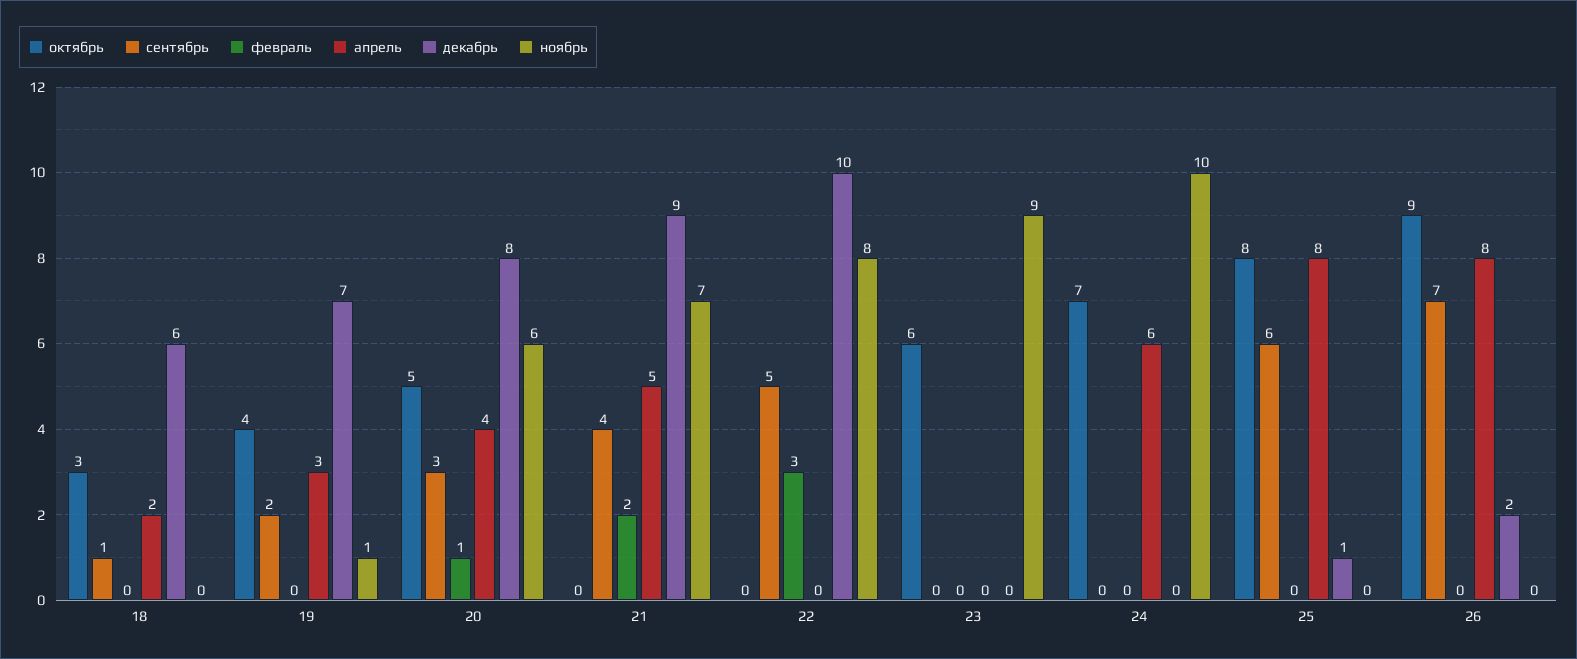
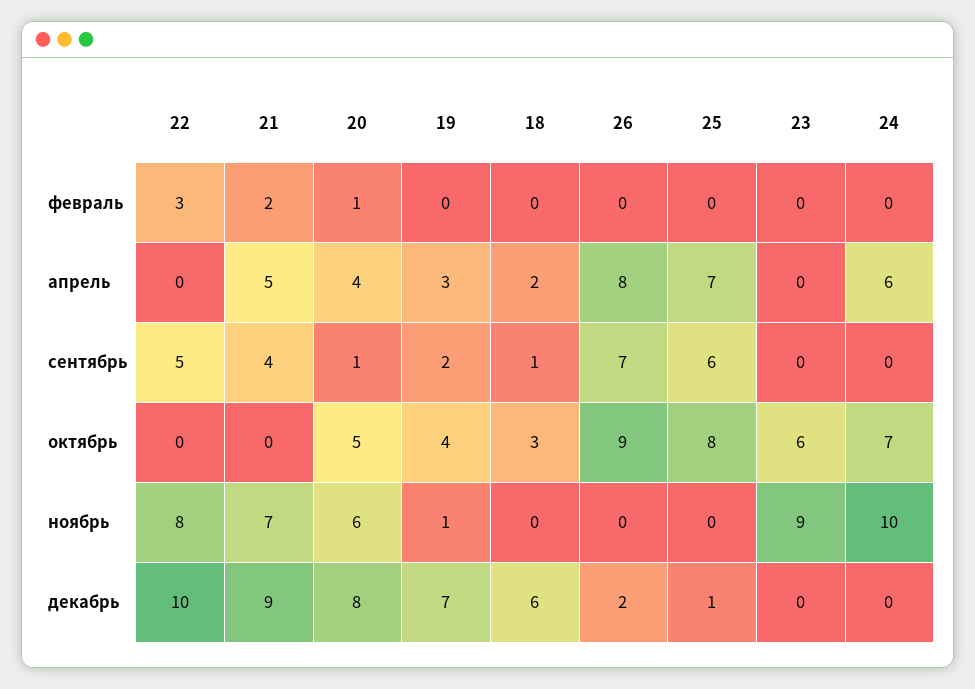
сентябрь, 20: 3 -> 1
апрель, 25: 8 -> 7

